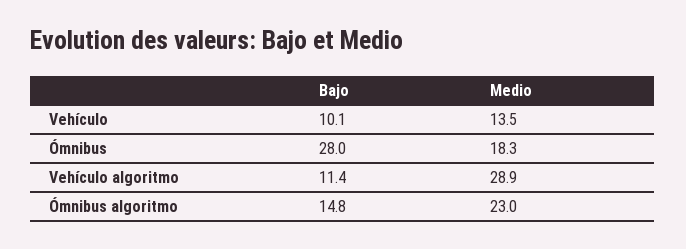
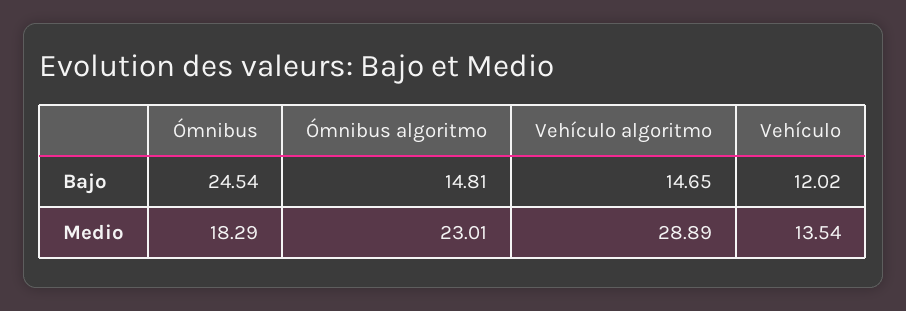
Bajo, Vehículo: 10.1 -> 12.02
Bajo, Ómnibus: 28 -> 24.54
Bajo, Vehículo algoritmo: 11.4 -> 14.65

